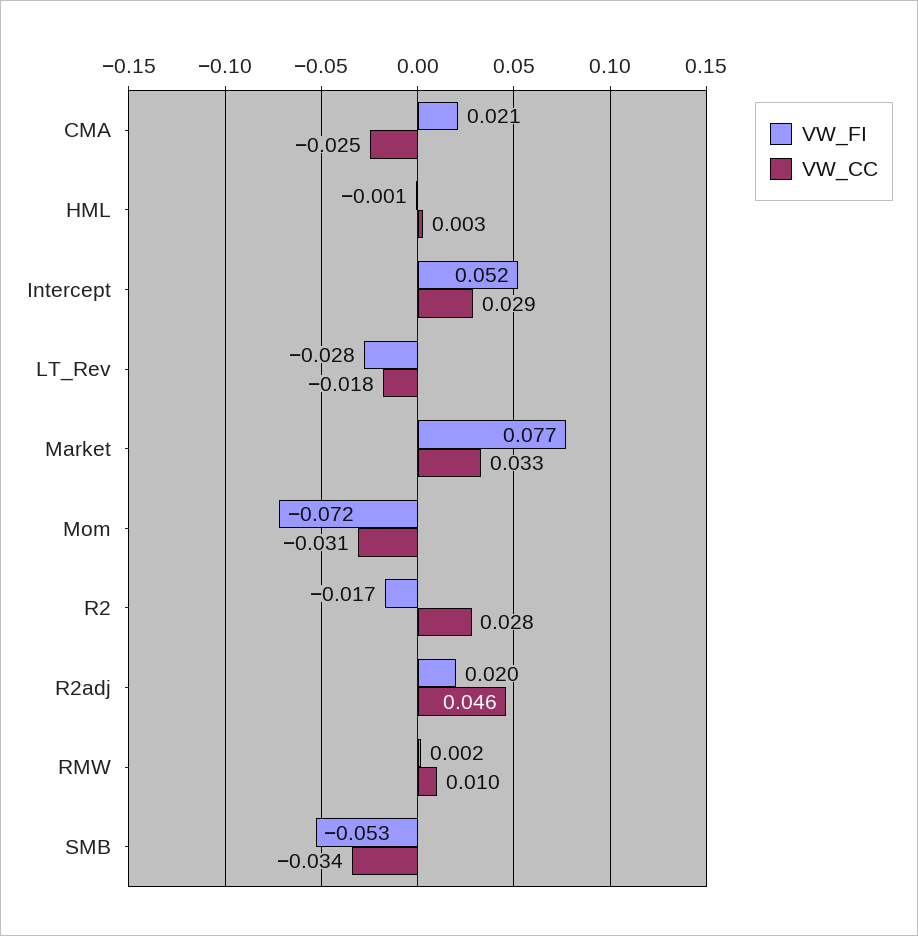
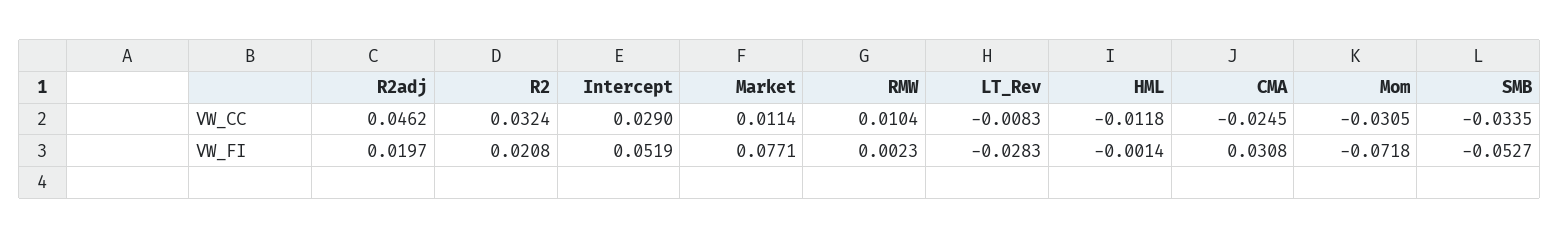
VW_FI, CMA: 0.021 -> 0.0308
VW_CC, HML: 0.003 -> -0.0118
VW_CC, LT_Rev: -0.018 -> -0.0083
VW_CC, Market: 0.033 -> 0.0114
VW_FI, R2: -0.017 -> 0.0208
VW_CC, R2: 0.028 -> 0.0324

